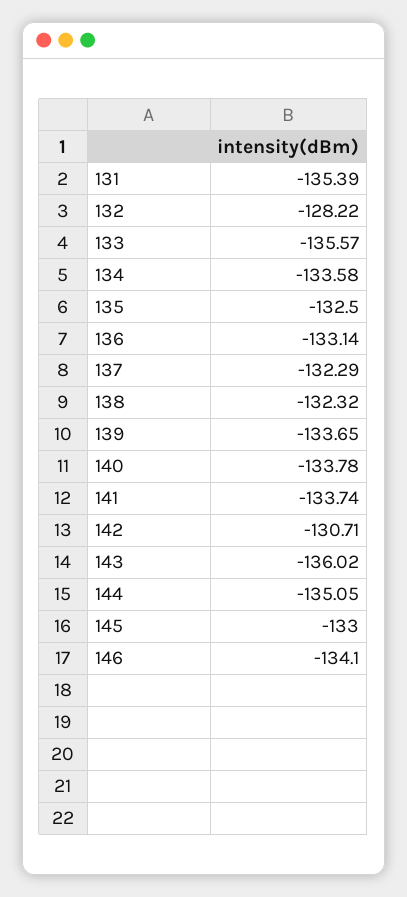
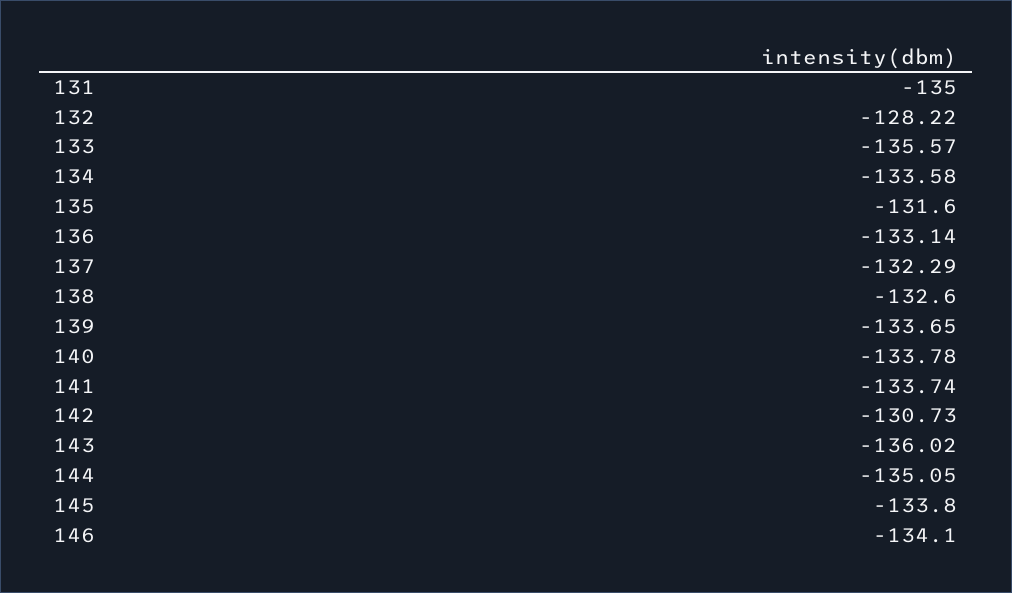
131: -135.39 -> -135
135: -132.5 -> -131.6
138: -132.32 -> -132.6
142: -130.71 -> -130.73
145: -133 -> -133.8

